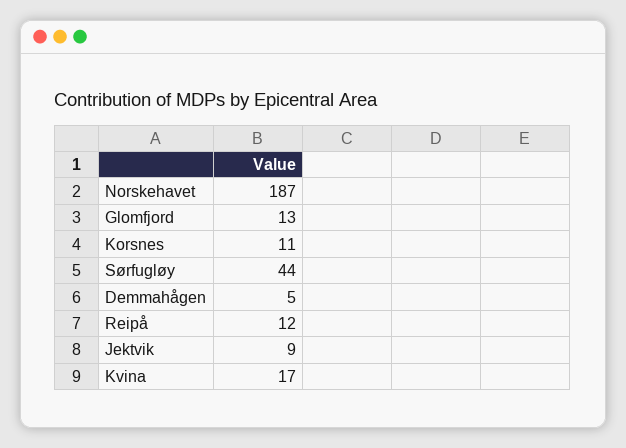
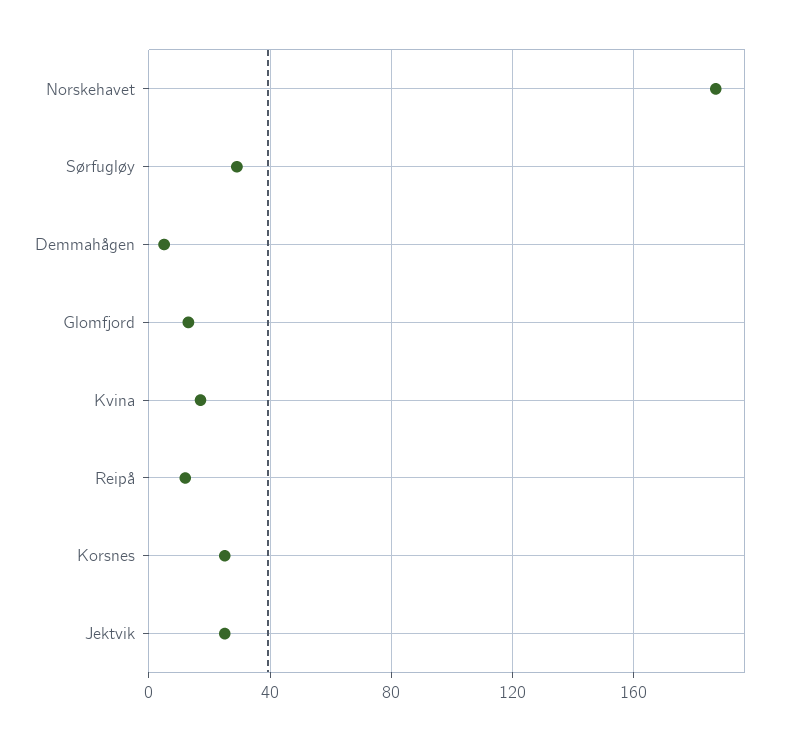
Korsnes: 11 -> 25
Sørfugløy: 44 -> 30
Jektvik: 9 -> 25

